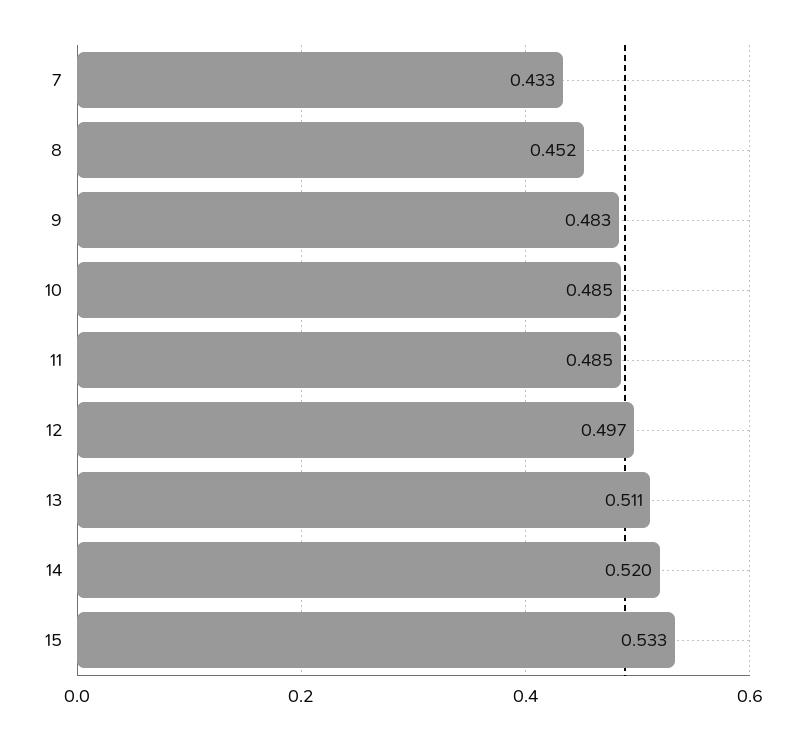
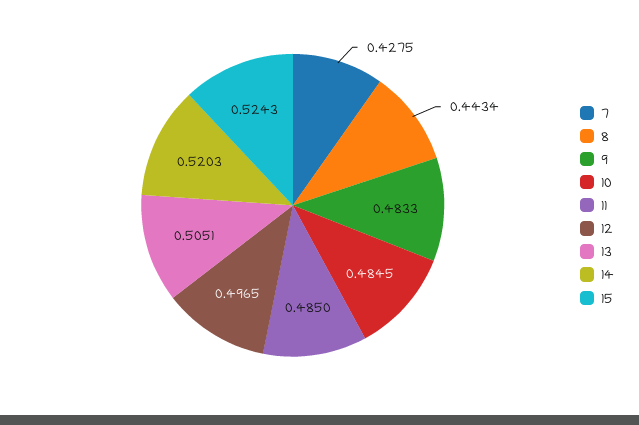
7: 0.433 -> 0.4275
8: 0.452 -> 0.4434
13: 0.511 -> 0.5051
15: 0.533 -> 0.5243

